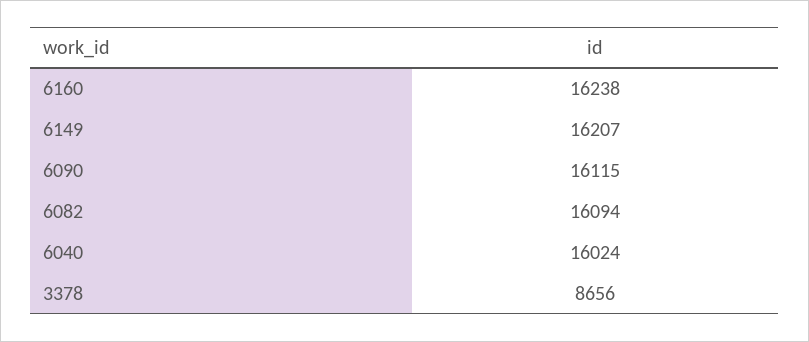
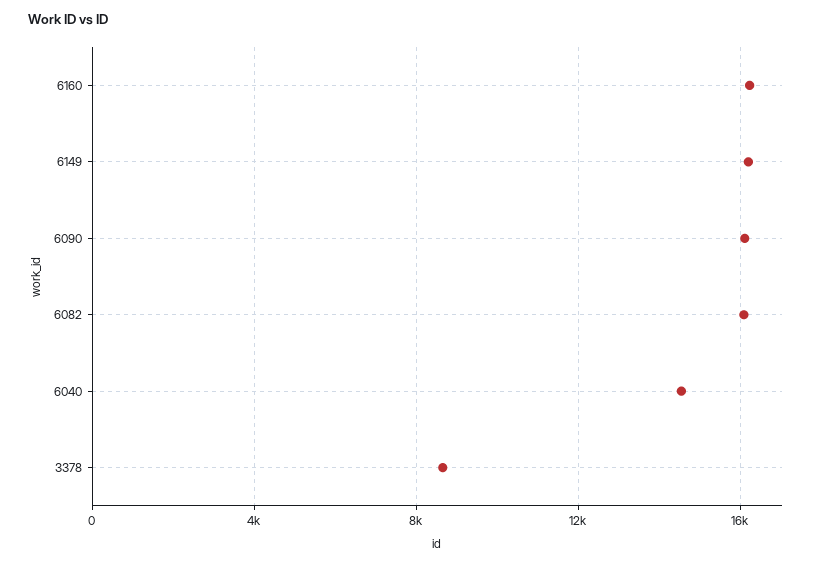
6040: 16024 -> 14500

